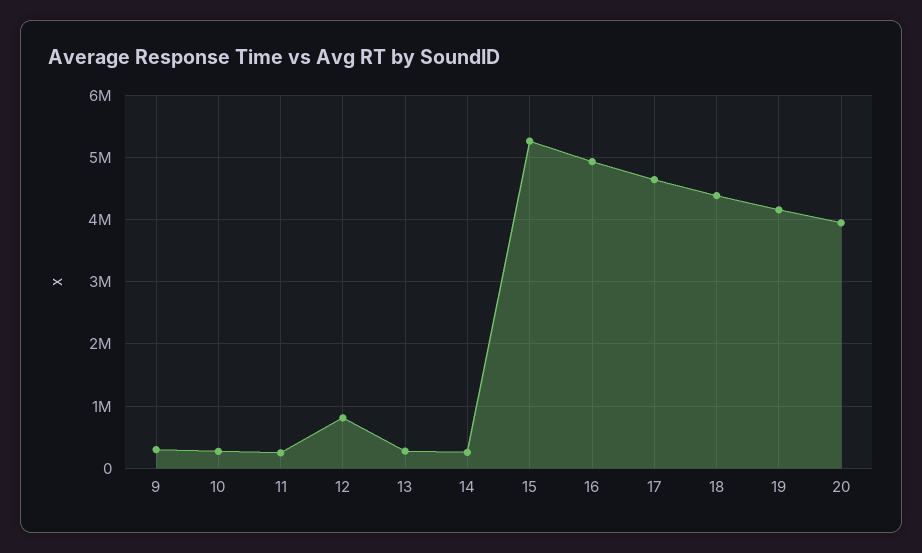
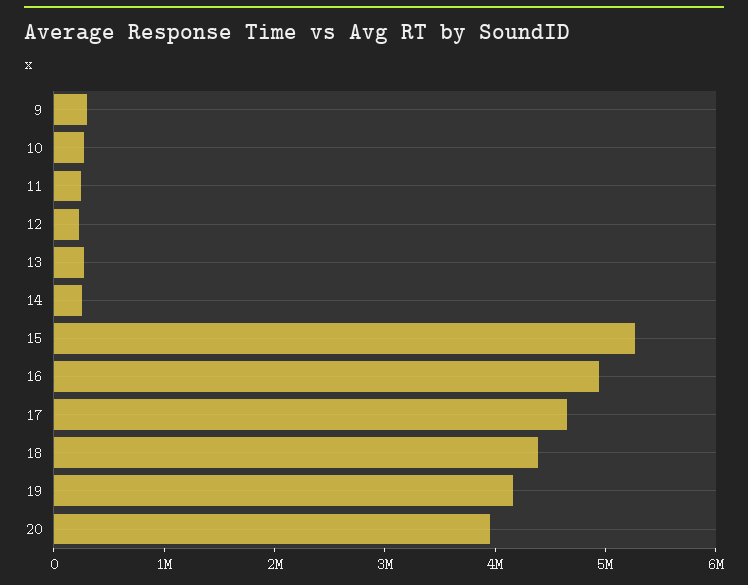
12: 800000 -> 200000

